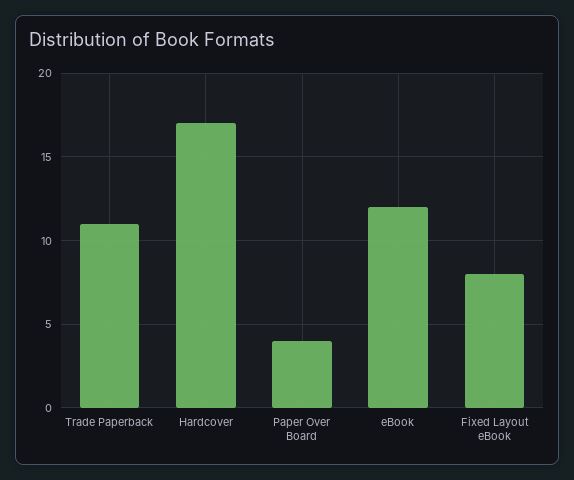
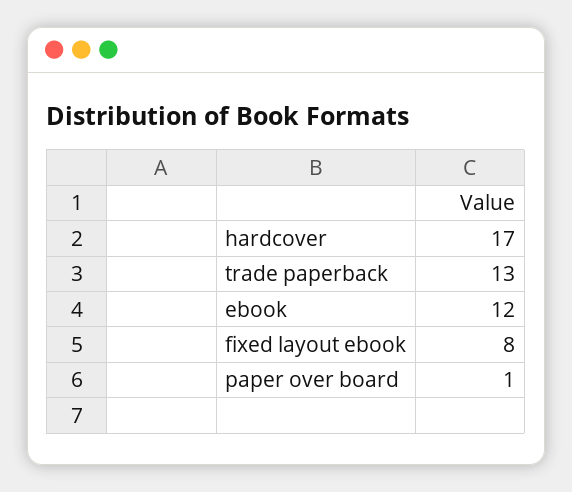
Trade Paperback: 11 -> 13
Paper Over Board: 4 -> 1

